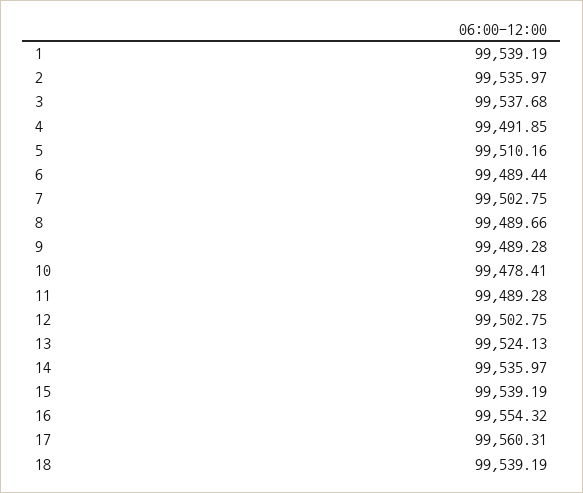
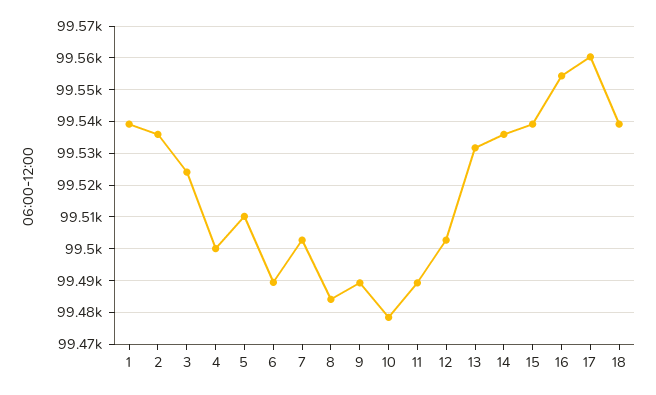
3: 99537.68 -> 99524
4: 99491.85 -> 99500
8: 99489.66 -> 99484
13: 99524.13 -> 99532

